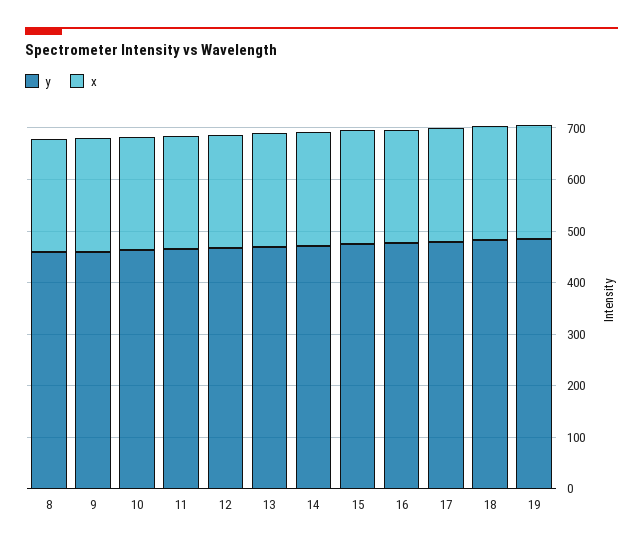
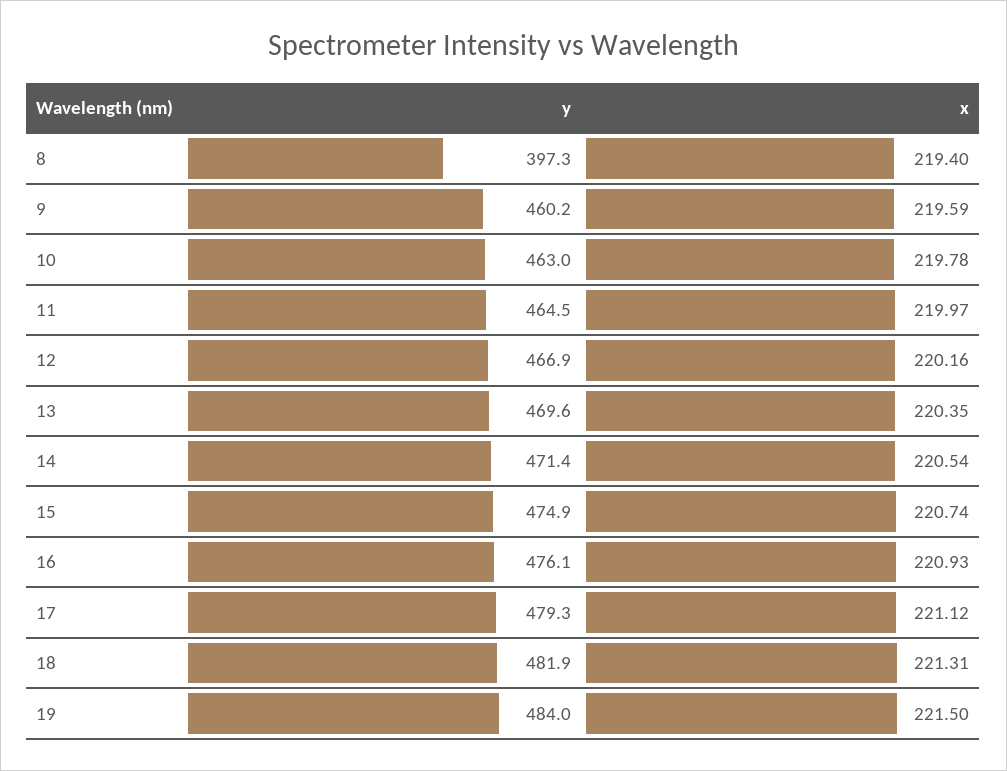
y, 8: 460 -> 397.3

